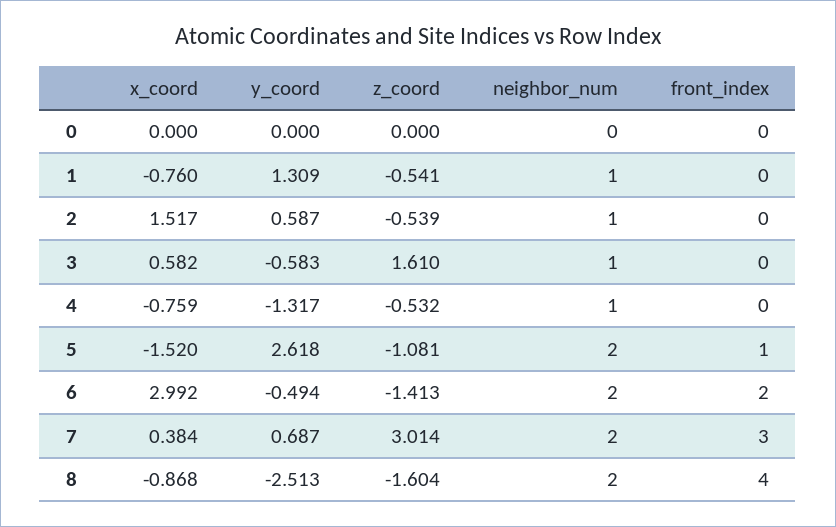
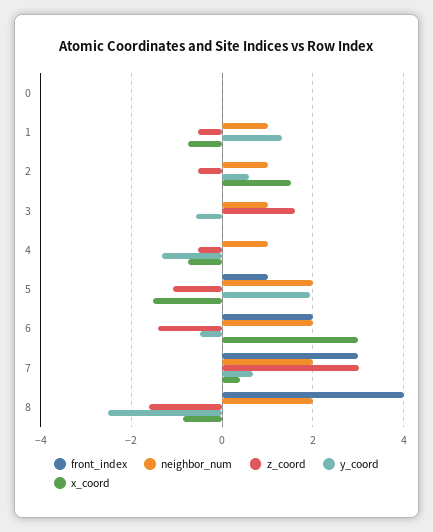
x_coord, 3: 0.582 -> 0
y_coord, 5: 2.618 -> 2

